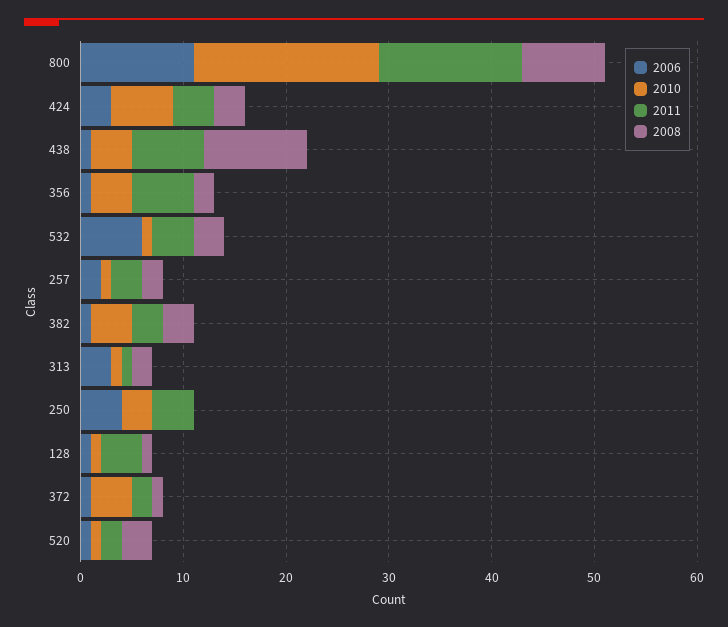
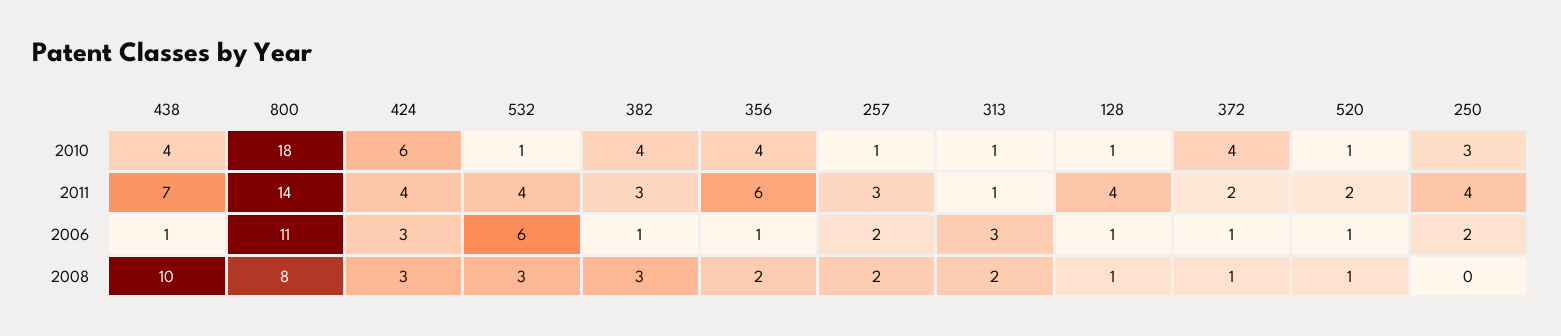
2006, 250: 4 -> 2
2008, 520: 3 -> 1

